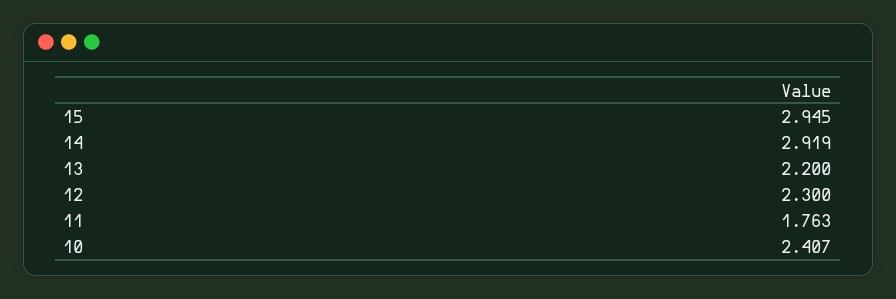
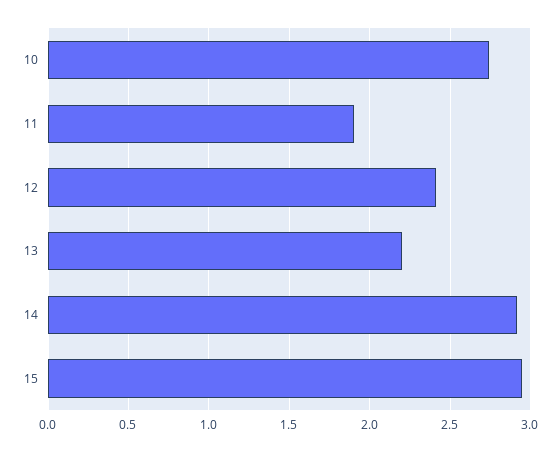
12: 2.3 -> 2.4
11: 1.763 -> 1.9
10: 2.407 -> 2.75

